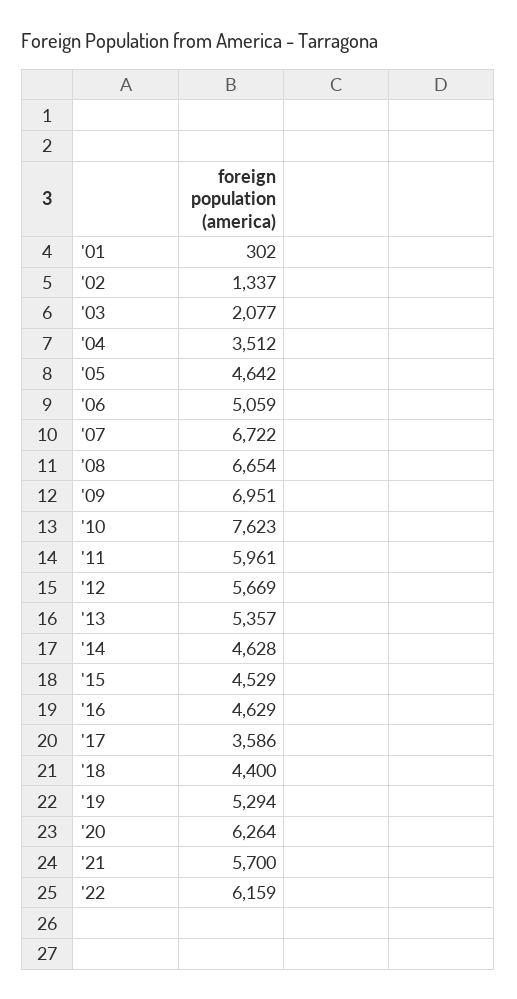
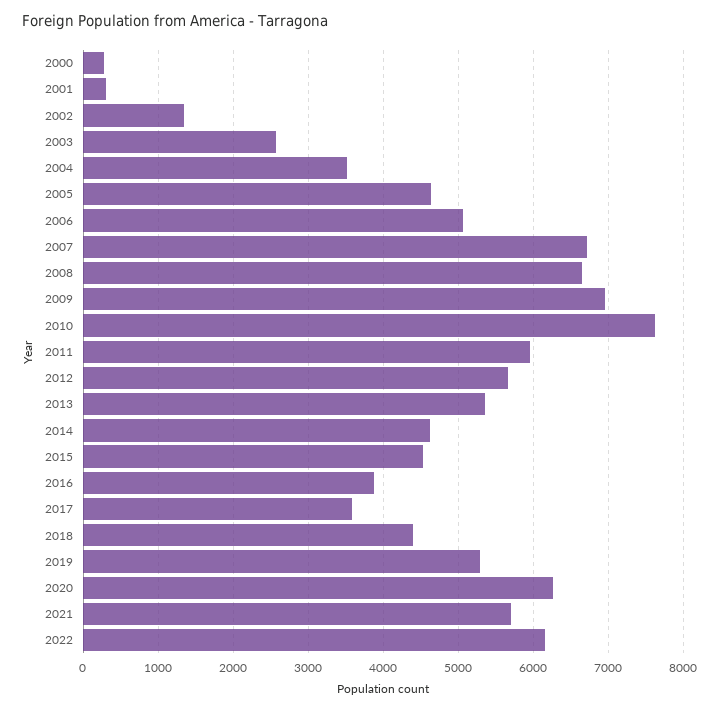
'03: 2077 -> 2600
'16: 4629 -> 3900
2000: none -> 300

